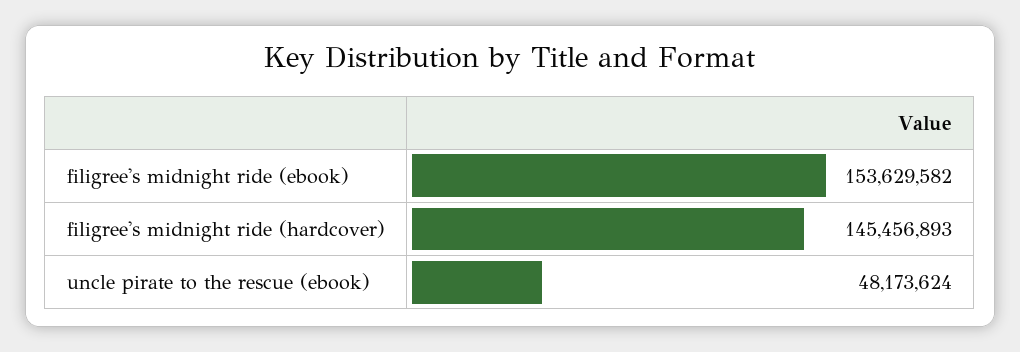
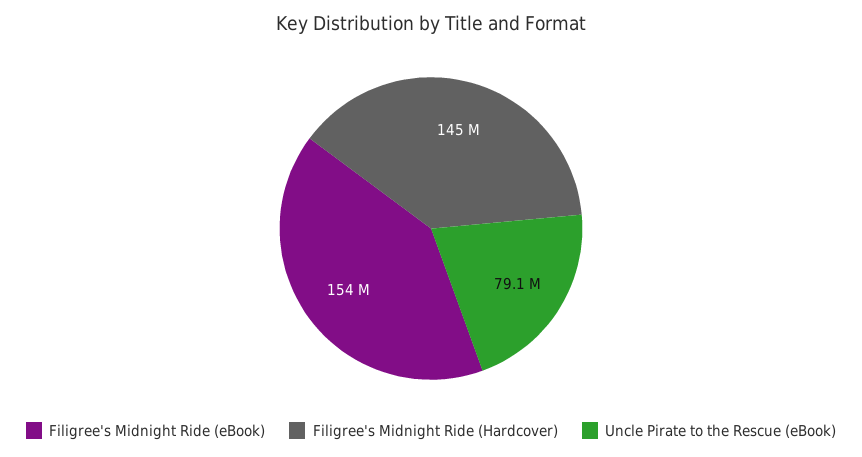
uncle pirate to the rescue (ebook): 48173624 -> 79100000

